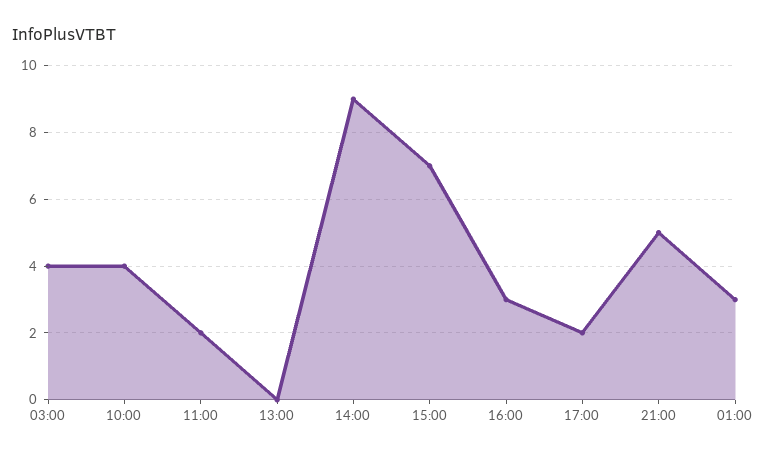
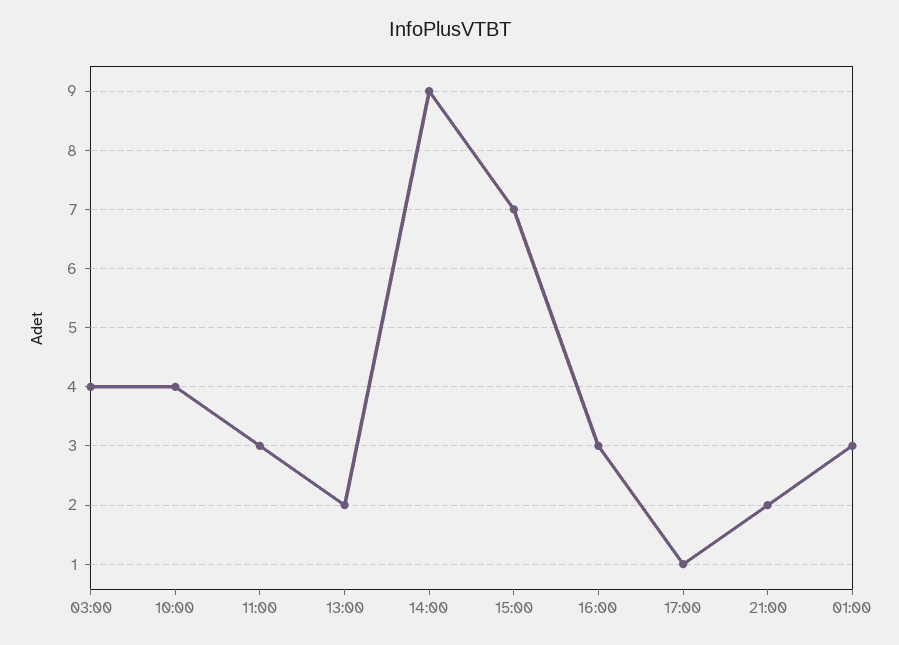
11:00: 2 -> 3
13:00: 0 -> 2
17:00: 2 -> 1
21:00: 5 -> 2

